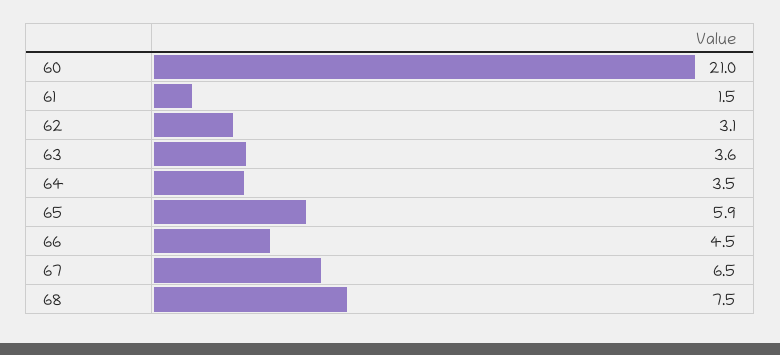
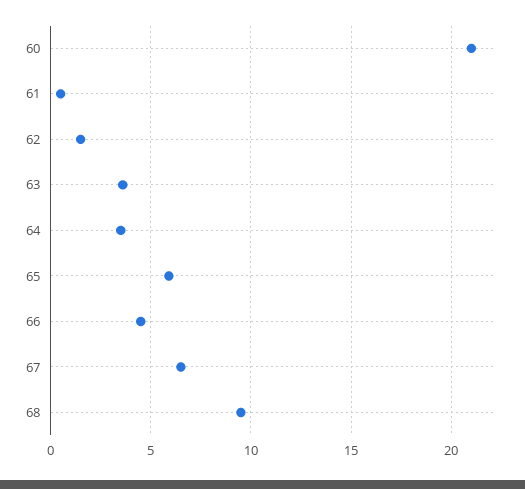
61: 1.5 -> 0.5
62: 3.1 -> 1.5
68: 7.5 -> 9.5

